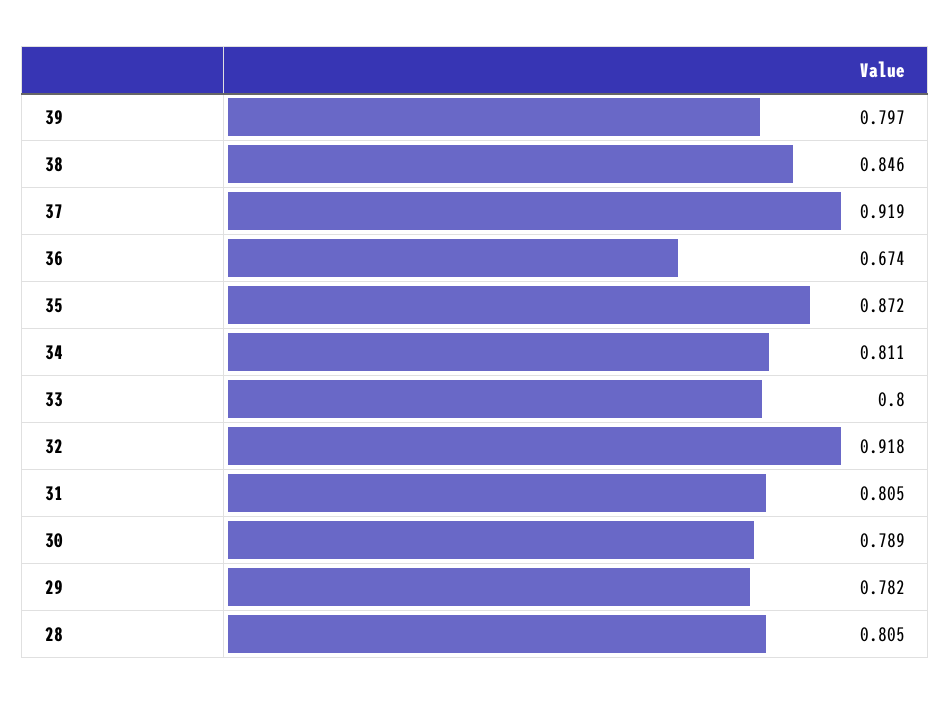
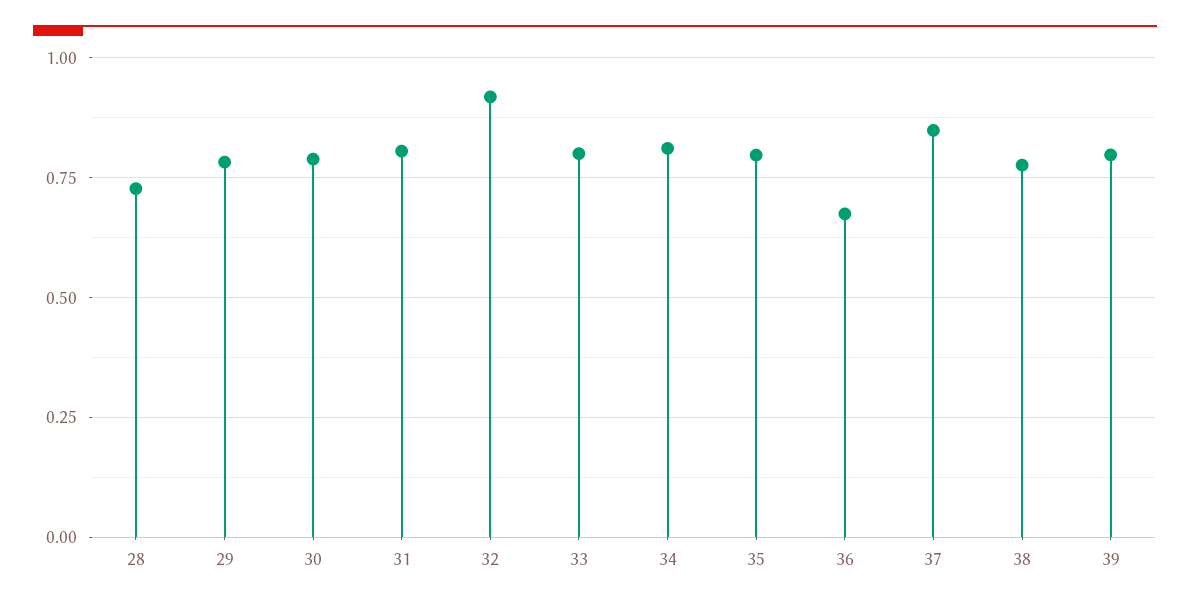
38: 0.846 -> 0.775
37: 0.919 -> 0.85
35: 0.872 -> 0.8
28: 0.805 -> 0.725

